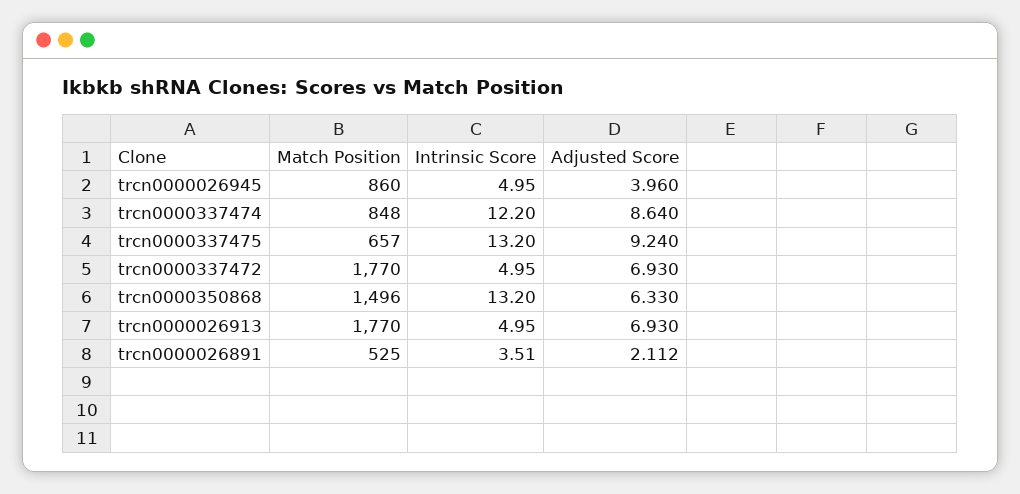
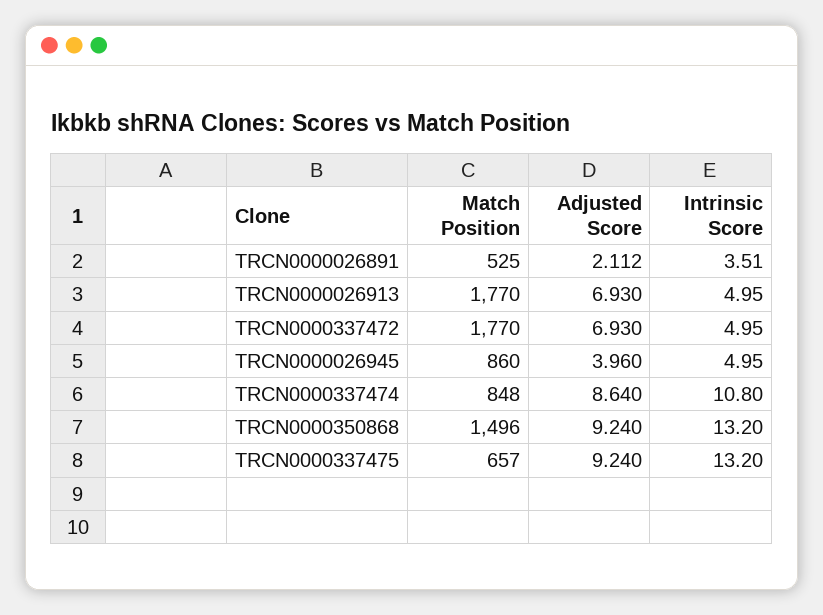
Intrinsic Score, trcn0000337474: 12.2 -> 10.8
Adjusted Score, trcn0000350868: 6.33 -> 9.24

